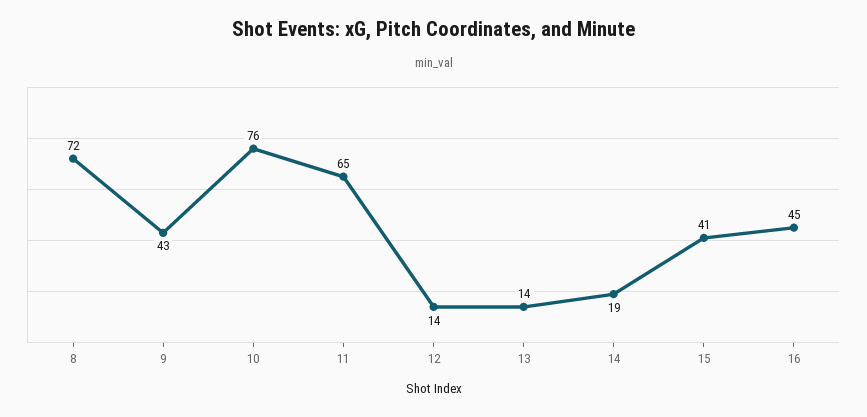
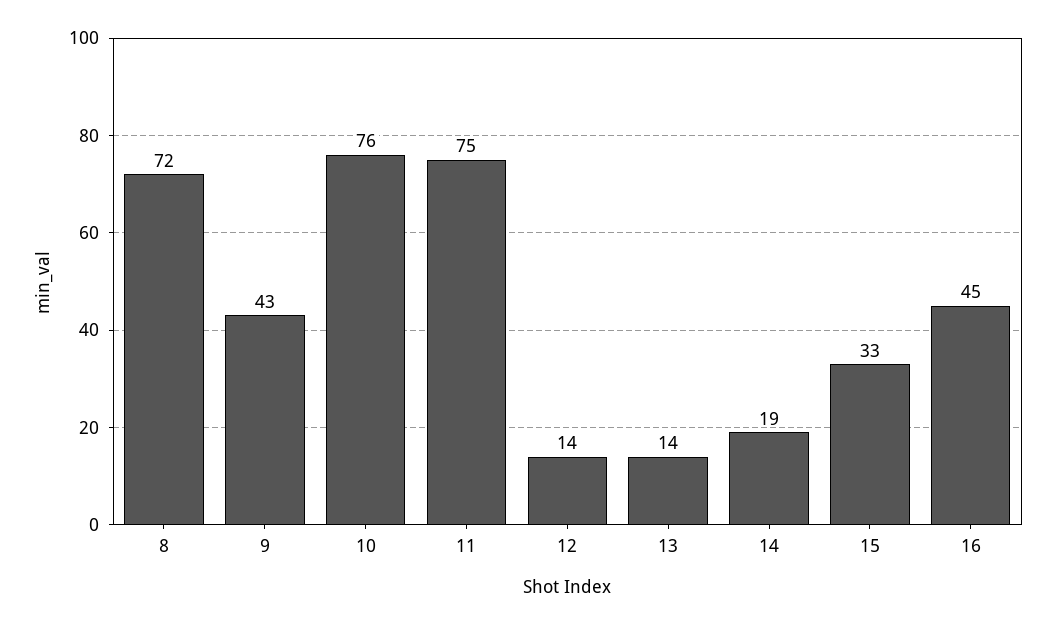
11: 65 -> 75
15: 41 -> 33

